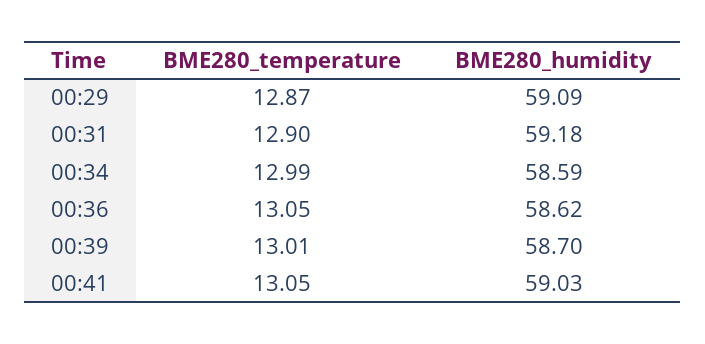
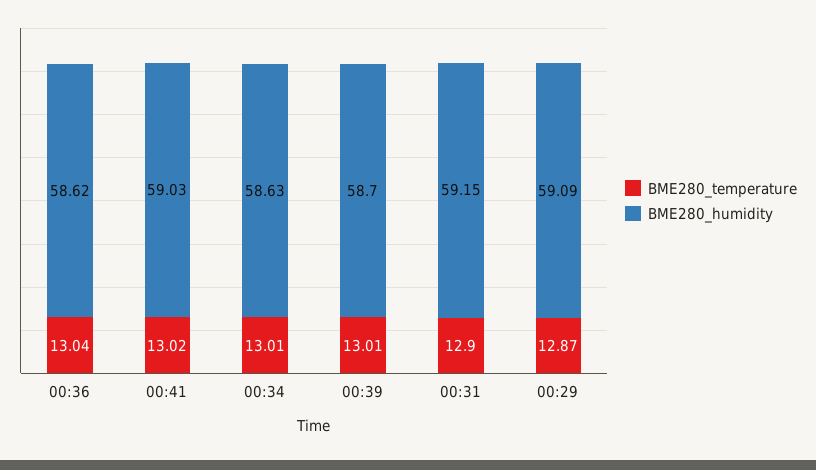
BME280_humidity, 00:31: 59.18 -> 59.15
BME280_temperature, 00:34: 12.99 -> 13.01
BME280_humidity, 00:34: 58.59 -> 58.63
BME280_temperature, 00:36: 13.05 -> 13.04
BME280_temperature, 00:41: 13.05 -> 13.02

